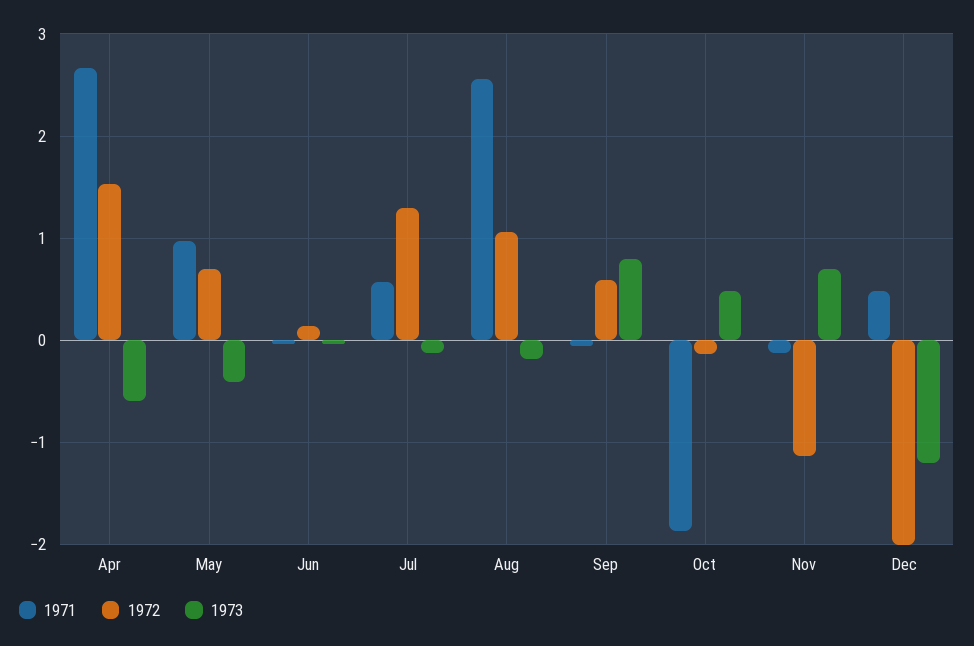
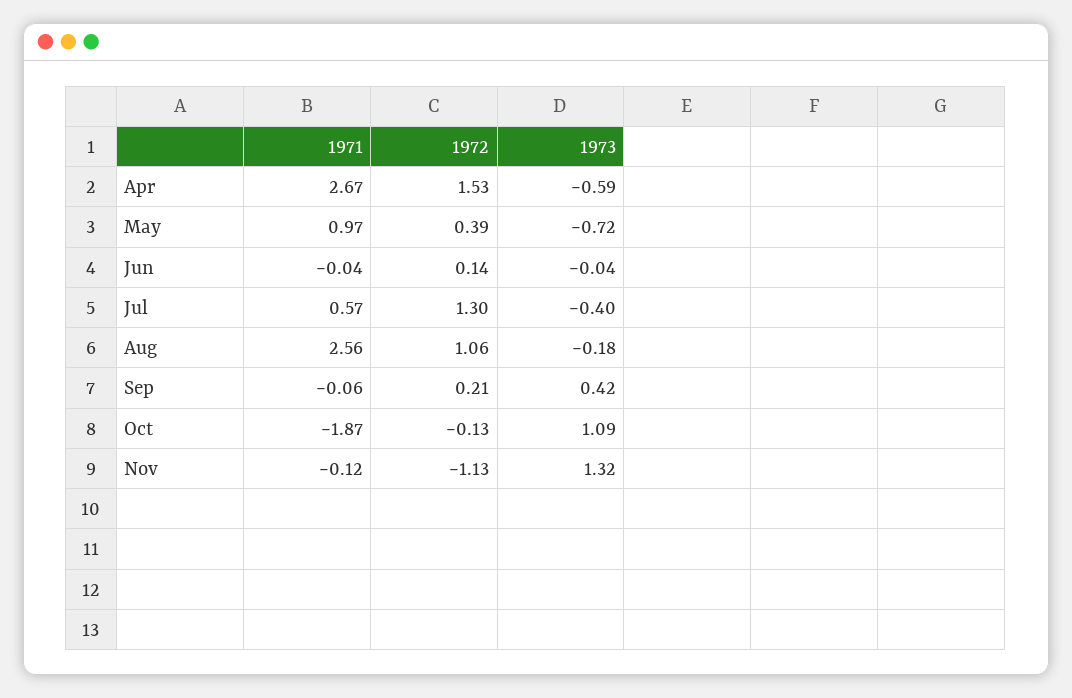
1972, May: 0.7 -> 0.39
1973, May: -0.4 -> -0.72
1973, Jul: -0.1 -> -0.4
1972, Sep: 0.6 -> 0.21
1973, Sep: 0.8 -> 0.42
1973, Oct: 0.5 -> 1.09
1973, Nov: 0.7 -> 1.32
1971, Dec: 0.5 -> none
1972, Dec: -2 -> none
1973, Dec: -1.2 -> none

